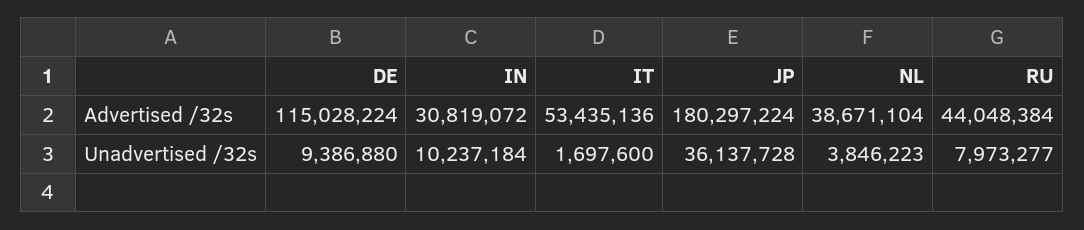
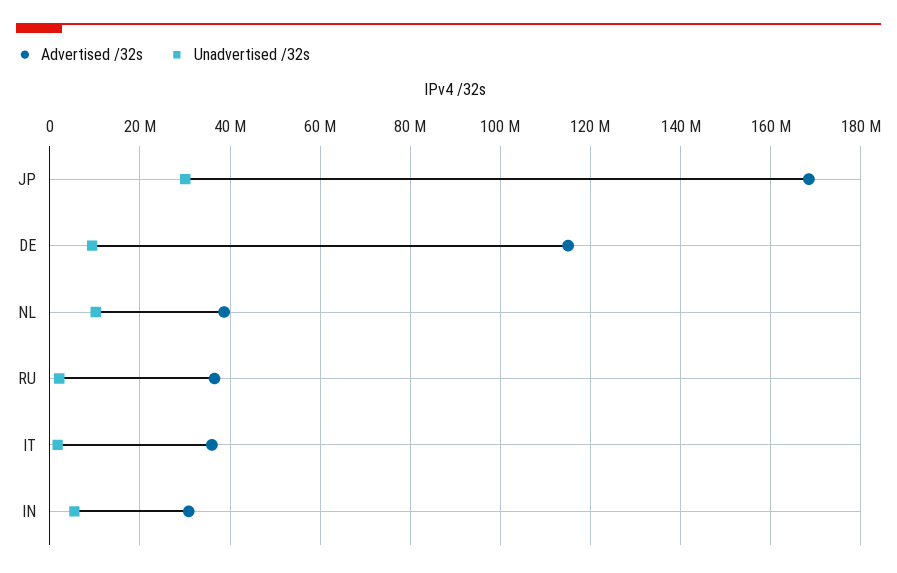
Advertised /32s, IT: 53435136 -> 36000000
Advertised /32s, JP: 180297224 -> 168000000
Advertised /32s, RU: 44048384 -> 36000000
Unadvertised /32s, IN: 10237184 -> 6000000
Unadvertised /32s, JP: 36137728 -> 30000000
Unadvertised /32s, NL: 3846223 -> 10000000
Unadvertised /32s, RU: 7973277 -> 2000000

